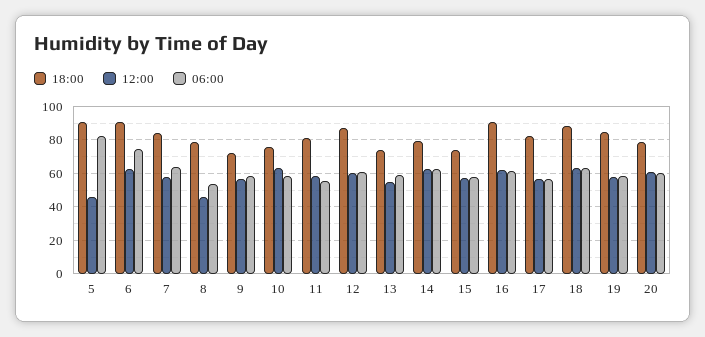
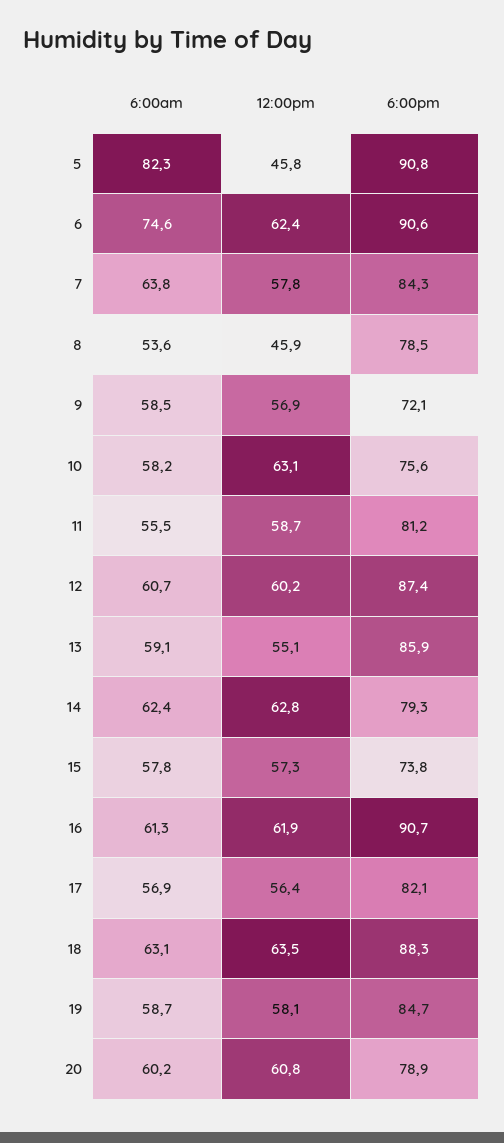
18:00, 13: 75 -> 85.9

